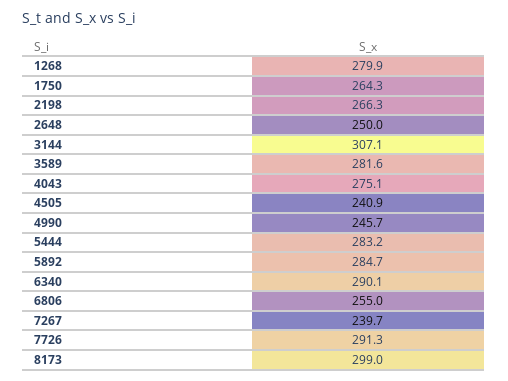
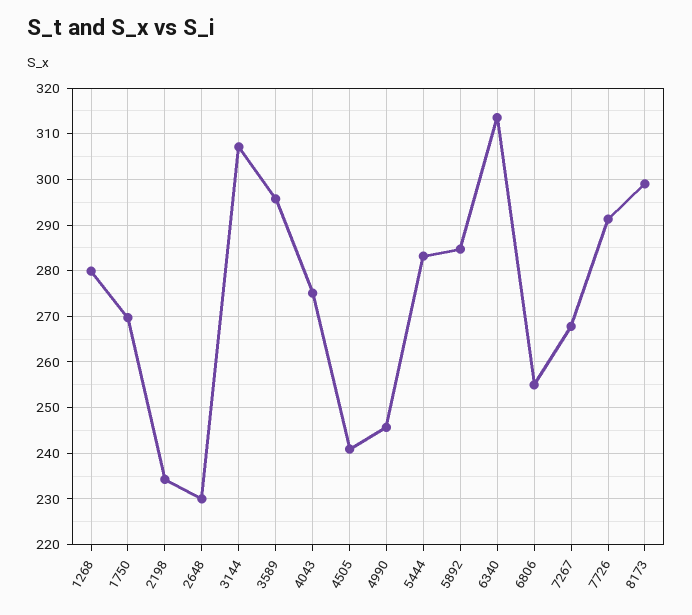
1750: 264.3 -> 270
2198: 266.3 -> 234
2648: 250 -> 230
3589: 281.6 -> 296
6340: 290.1 -> 314
7267: 239.7 -> 268

